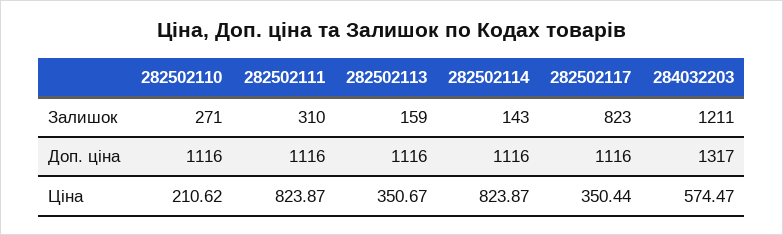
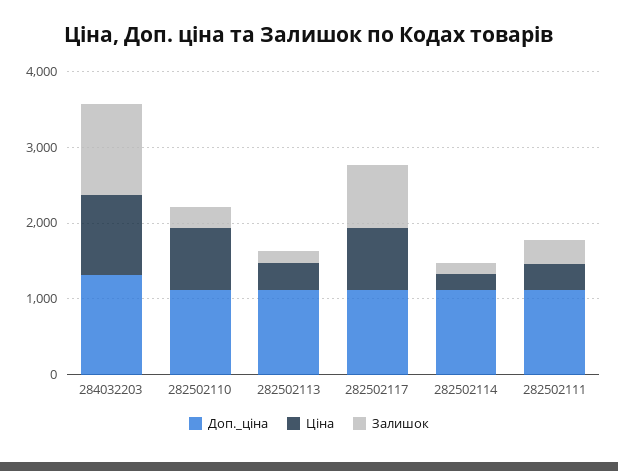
Ціна, 282502110: 210.62 -> 800
Ціна, 282502111: 823.87 -> 400
Ціна, 282502114: 823.87 -> 200
Ціна, 282502117: 350.44 -> 800
Ціна, 284032203: 574.47 -> 1000

